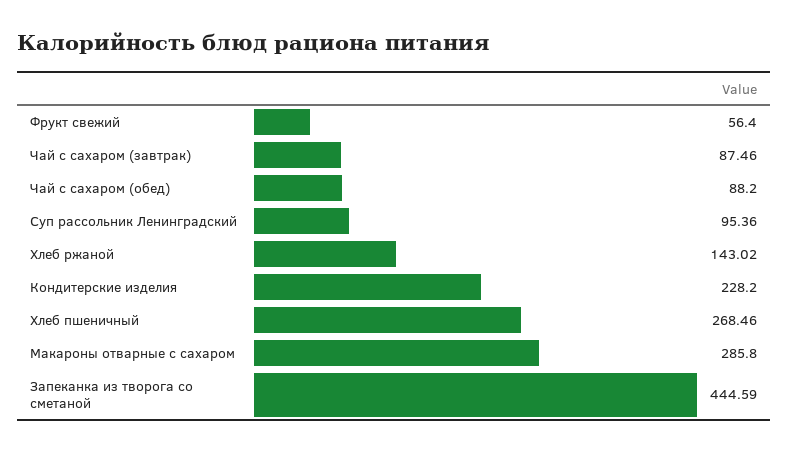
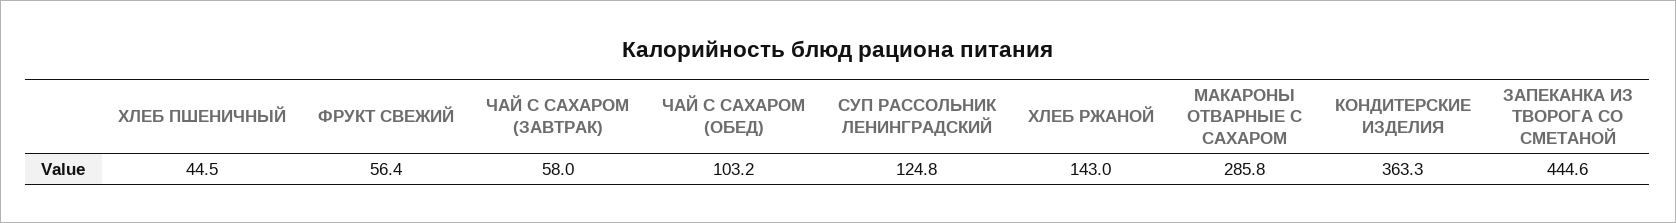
Чай с сахаром (завтрак): 87.46 -> 58
Чай с сахаром (обед): 88.2 -> 103.2
Суп рассольник Ленинградский: 95.36 -> 124.8
Кондитерские изделия: 228.2 -> 363.3
Хлеб пшеничный: 268.46 -> 44.5

